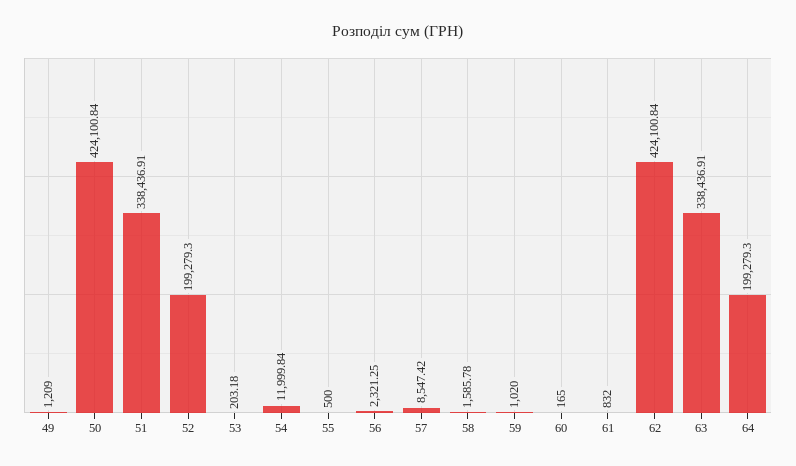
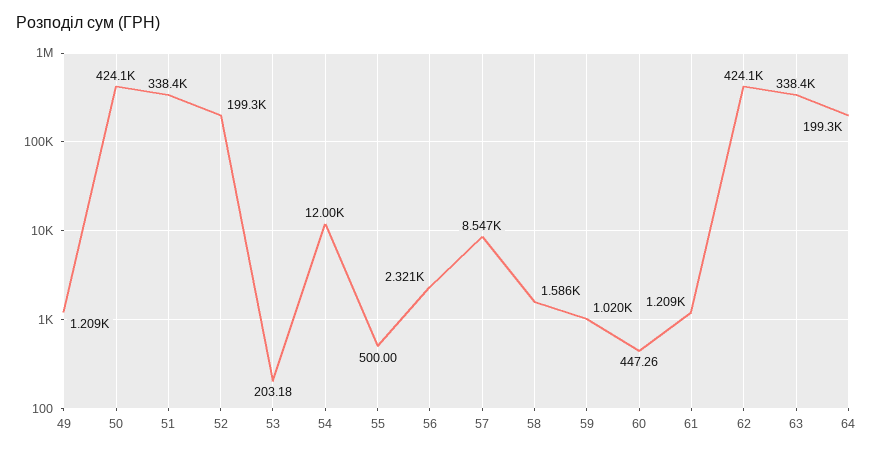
60: 165 -> 447.26
61: 832 -> 1209

